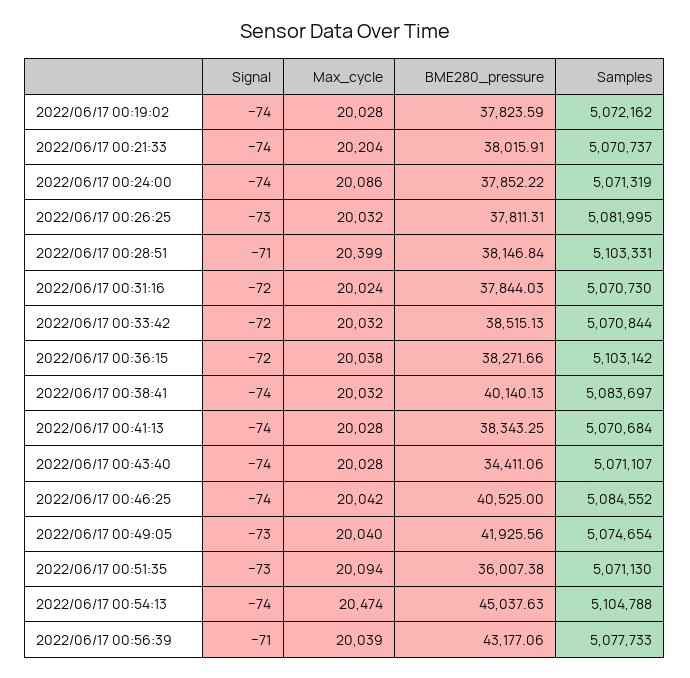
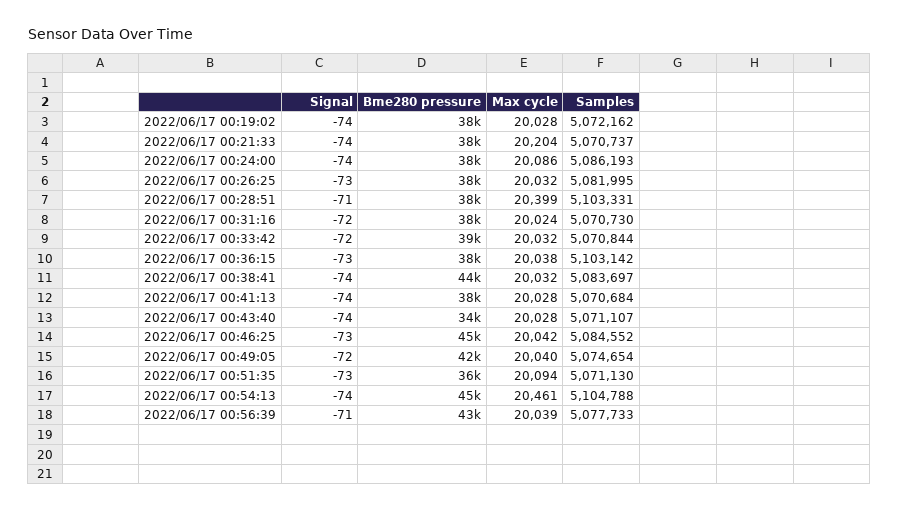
Samples, 2022/06/17 00:24:00: 5071319 -> 5086193
Signal, 2022/06/17 00:36:15: -72 -> -73
BME280_pressure, 2022/06/17 00:38:41: 40140.13 -> 44000
Signal, 2022/06/17 00:46:25: -74 -> -73
BME280_pressure, 2022/06/17 00:46:25: 40525 -> 45000
Signal, 2022/06/17 00:49:05: -73 -> -72
Max_cycle, 2022/06/17 00:54:13: 20474 -> 20461

